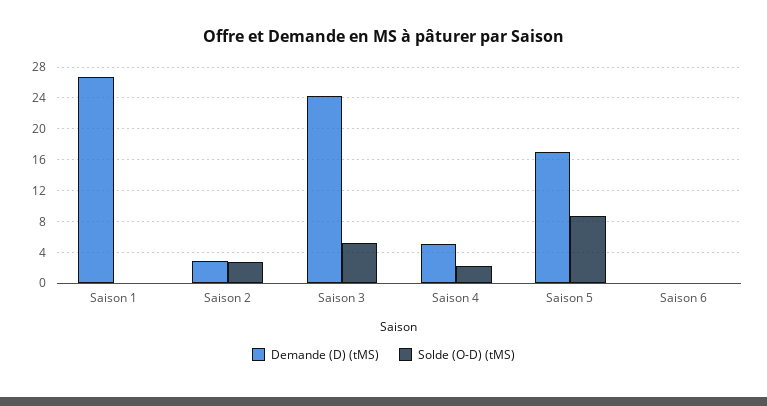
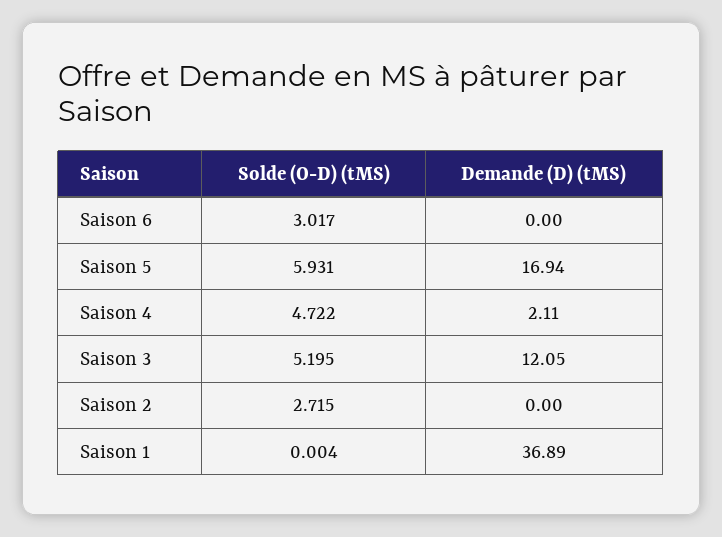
Demande (D) (tMS), Saison 1: 27 -> 36.89
Demande (D) (tMS), Saison 2: 3 -> 0
Demande (D) (tMS), Saison 3: 24 -> 12.05
Demande (D) (tMS), Saison 4: 5 -> 2.11
Solde (O-D) (tMS), Saison 4: 2 -> 4.722
Solde (O-D) (tMS), Saison 5: 9 -> 5.931
Solde (O-D) (tMS), Saison 6: 0 -> 3.017

